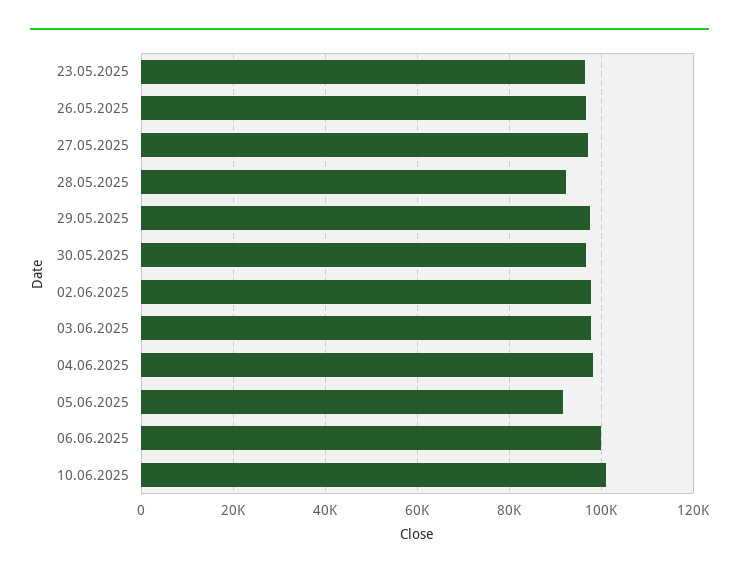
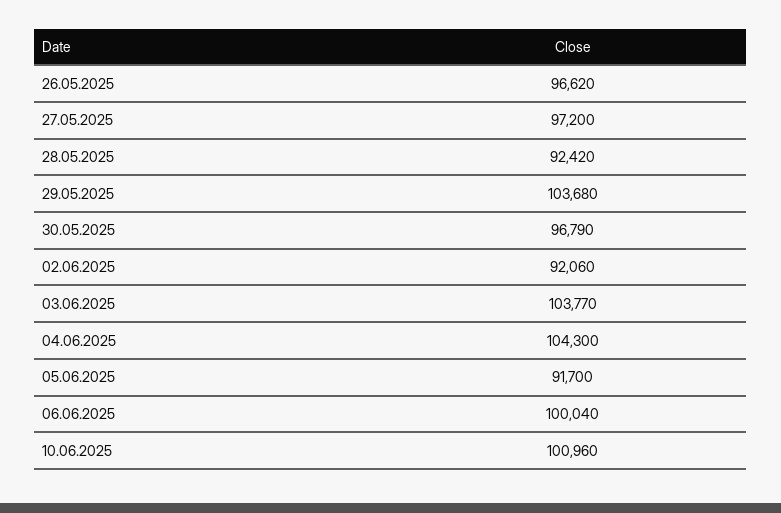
23.05.2025: 96000 -> none
29.05.2025: 98000 -> 103680
02.06.2025: 98000 -> 92060
03.06.2025: 98000 -> 103770
04.06.2025: 98000 -> 104300

